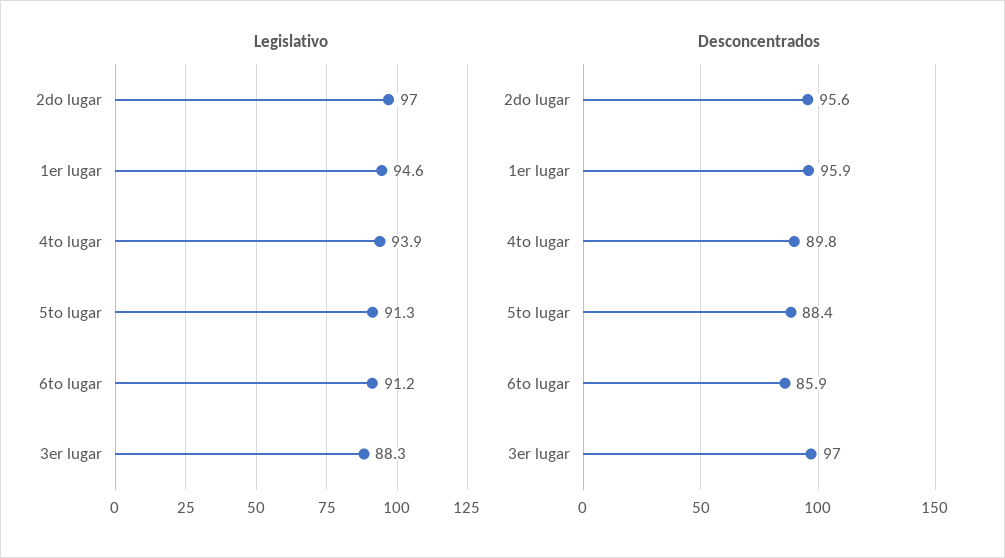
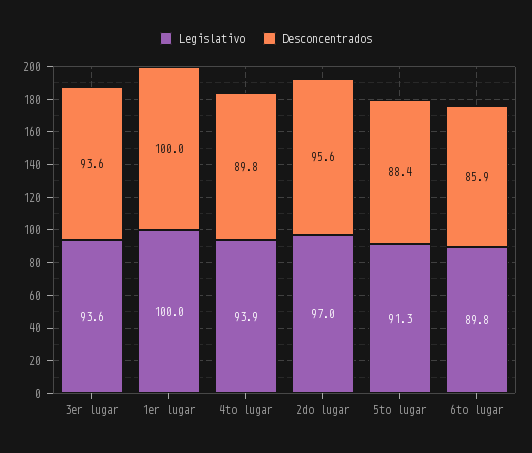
Legislativo, 1er lugar: 94.6 -> 100
Legislativo, 6to lugar: 91.2 -> 89.8
Legislativo, 3er lugar: 88.3 -> 93.6
Desconcentrados, 1er lugar: 95.9 -> 100
Desconcentrados, 3er lugar: 97 -> 93.6

